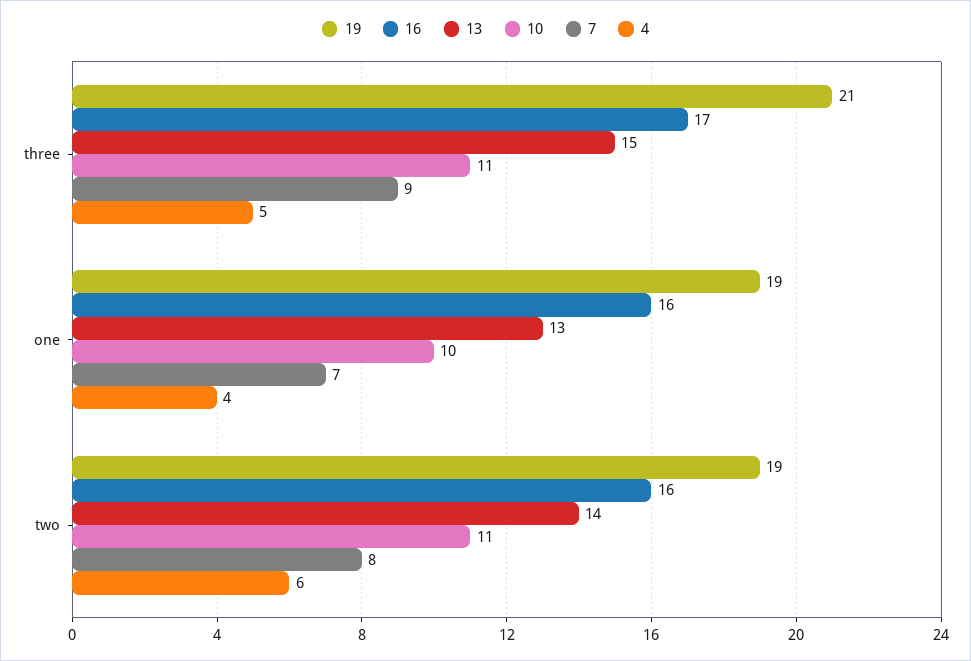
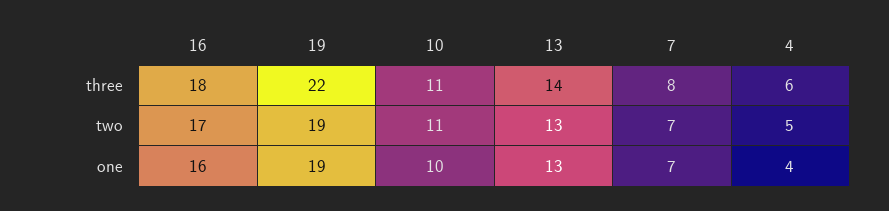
19, three: 21 -> 22
16, three: 17 -> 18
13, three: 15 -> 14
7, three: 9 -> 8
4, three: 5 -> 6
16, two: 16 -> 17
13, two: 14 -> 13
7, two: 8 -> 7
4, two: 6 -> 5

